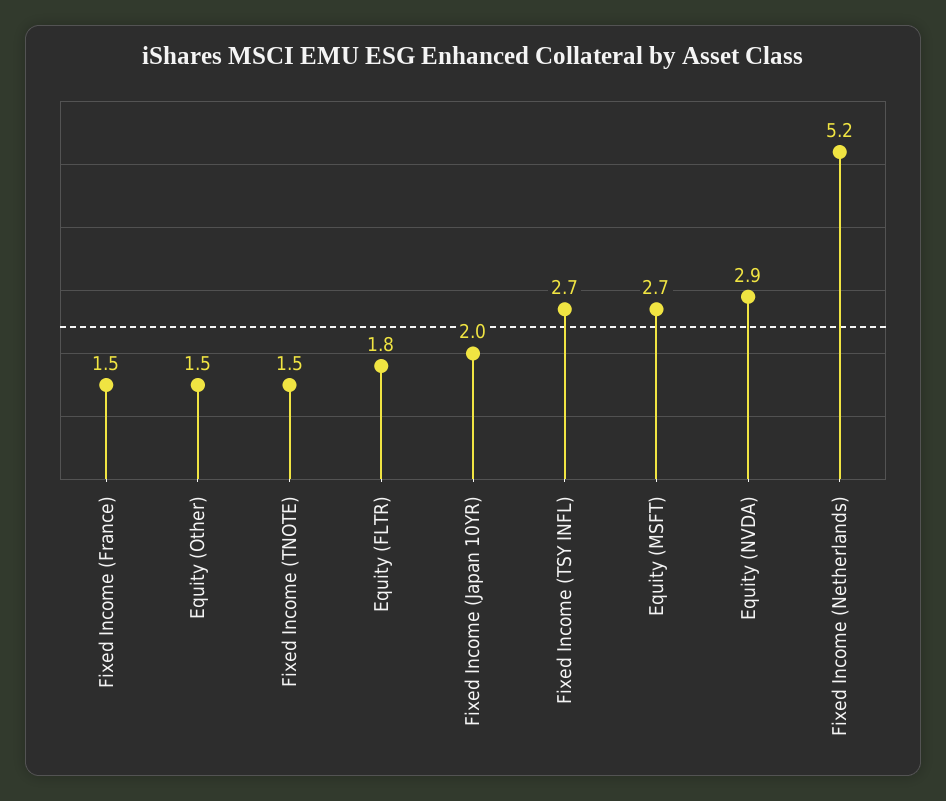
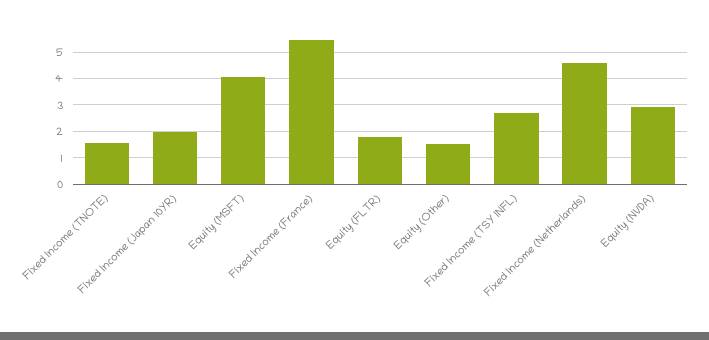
Fixed Income (France): 1.5 -> 5.5
Equity (MSFT): 2.7 -> 4
Fixed Income (Netherlands): 5.2 -> 4.5

